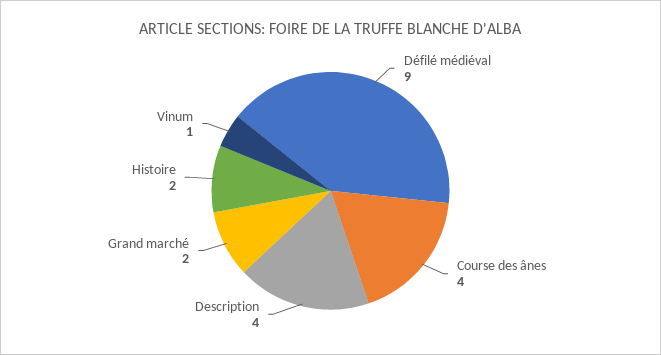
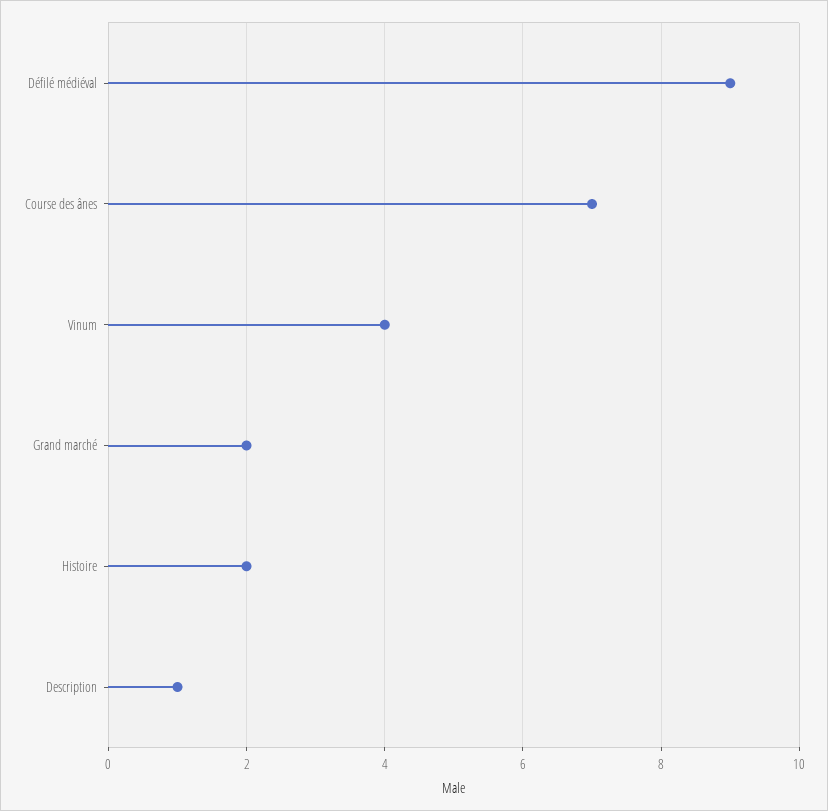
Course des ânes: 4 -> 7
Description: 4 -> 1
Vinum: 1 -> 4

